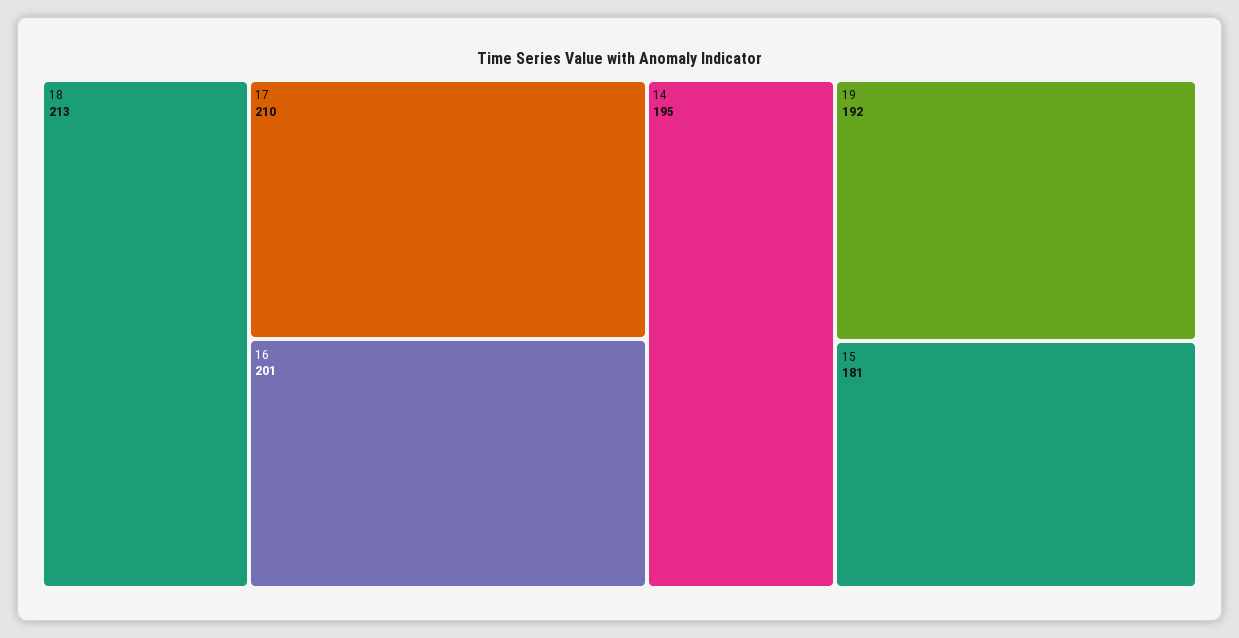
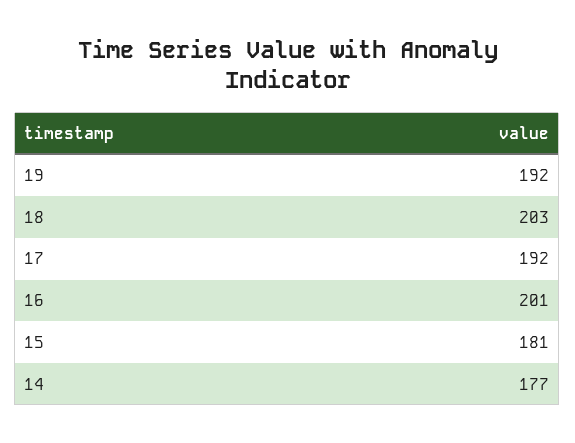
18: 213 -> 203
17: 210 -> 192
14: 195 -> 177

